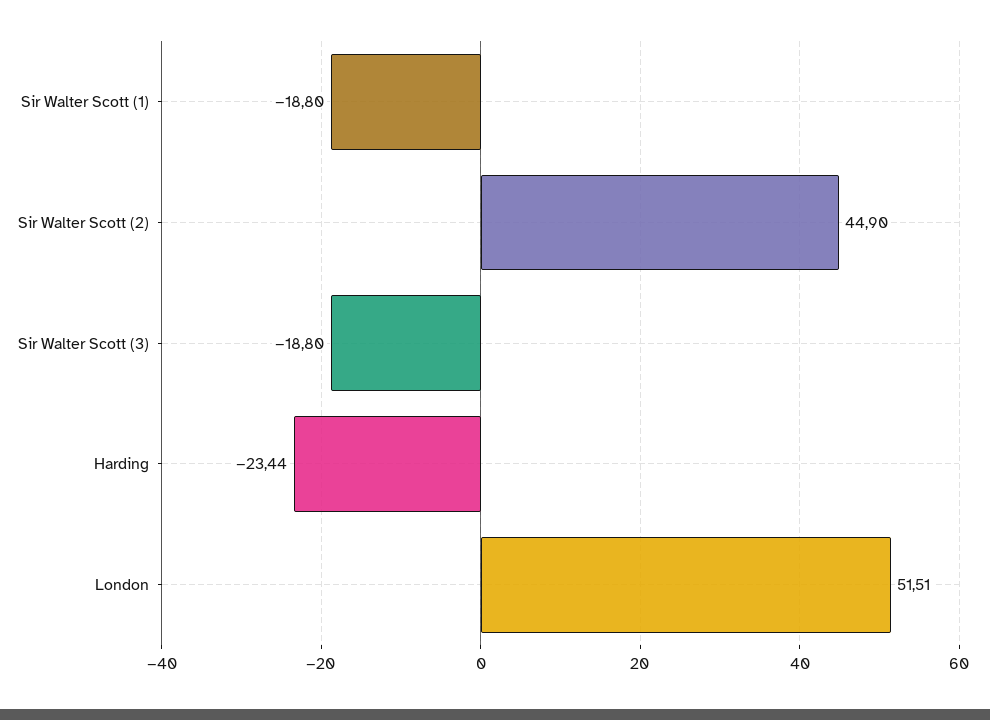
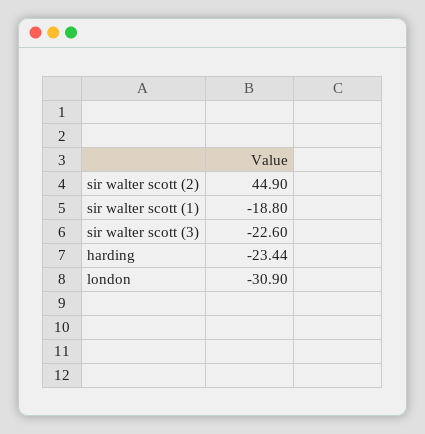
Sir Walter Scott (3): -18.8 -> -22.6
London: 51.51 -> -30.9

